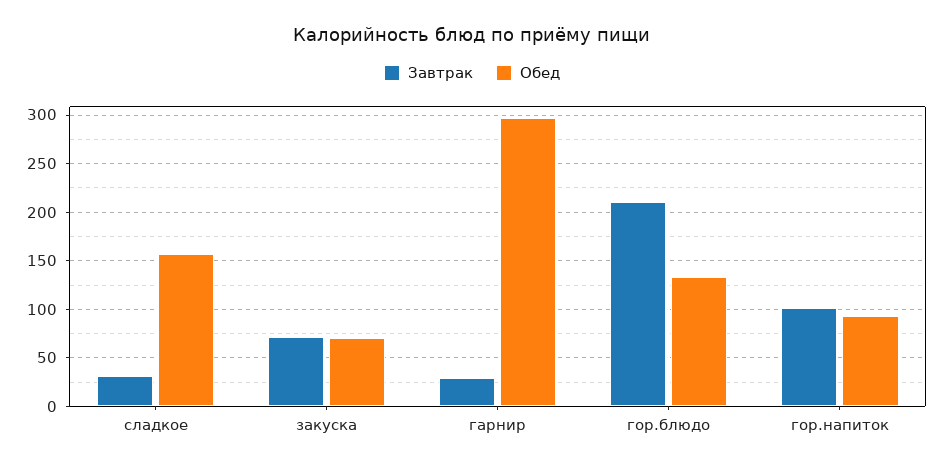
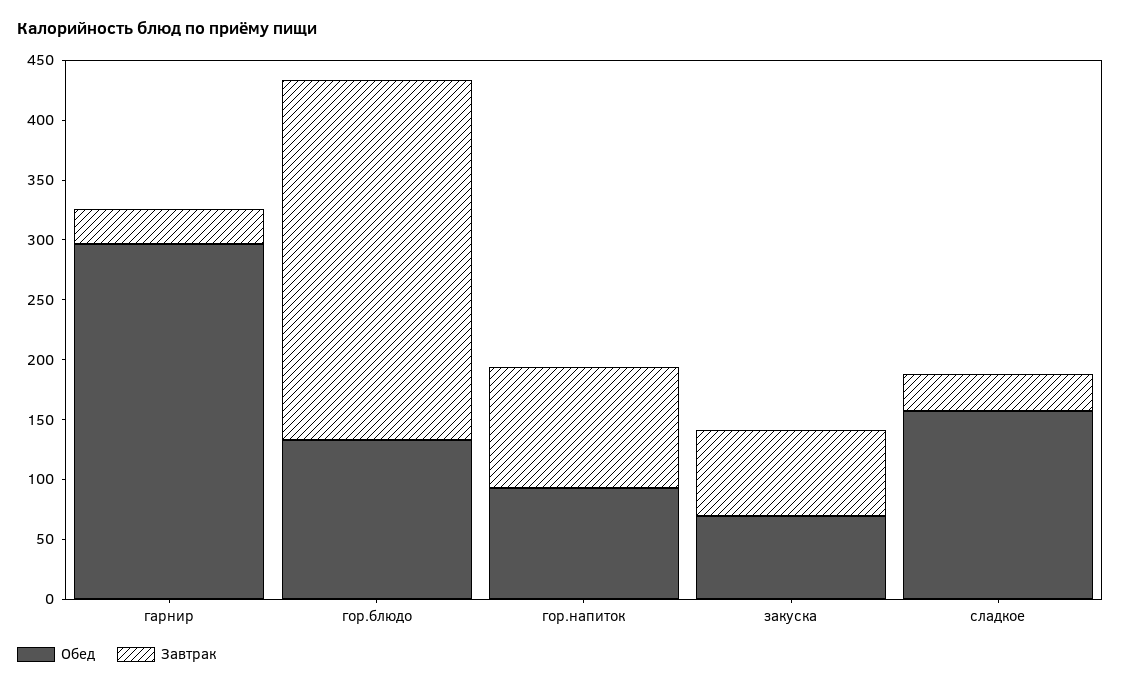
Завтрак, гор.блюдо: 210 -> 300

